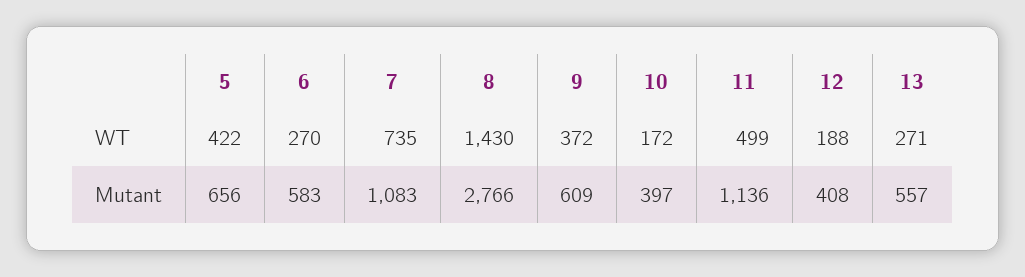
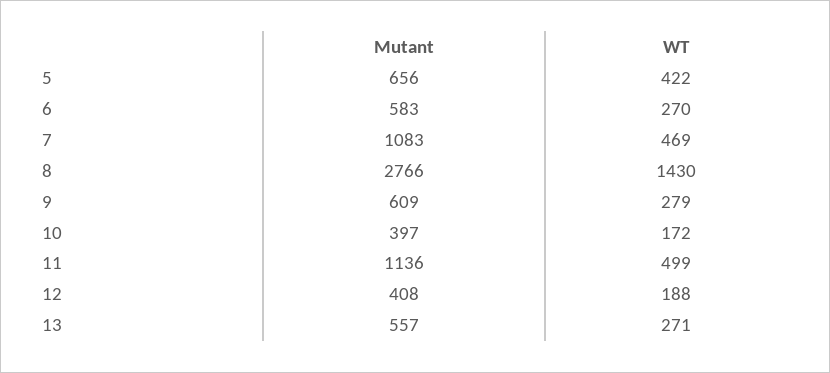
7, WT: 735 -> 469
9, WT: 372 -> 279

